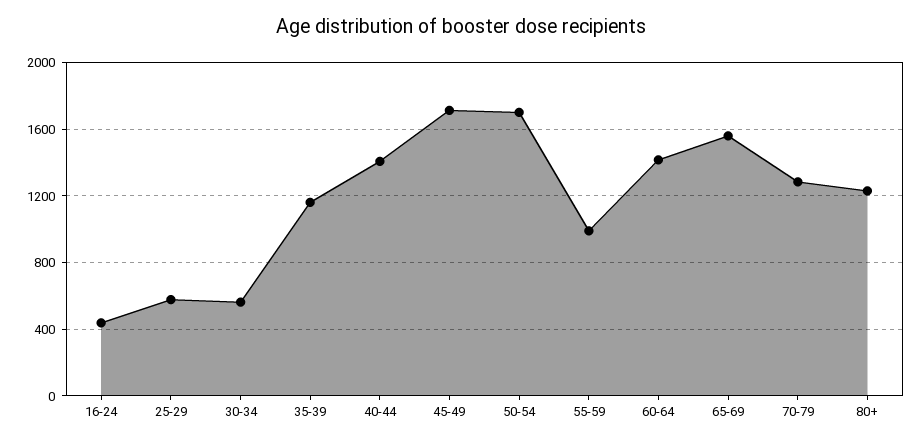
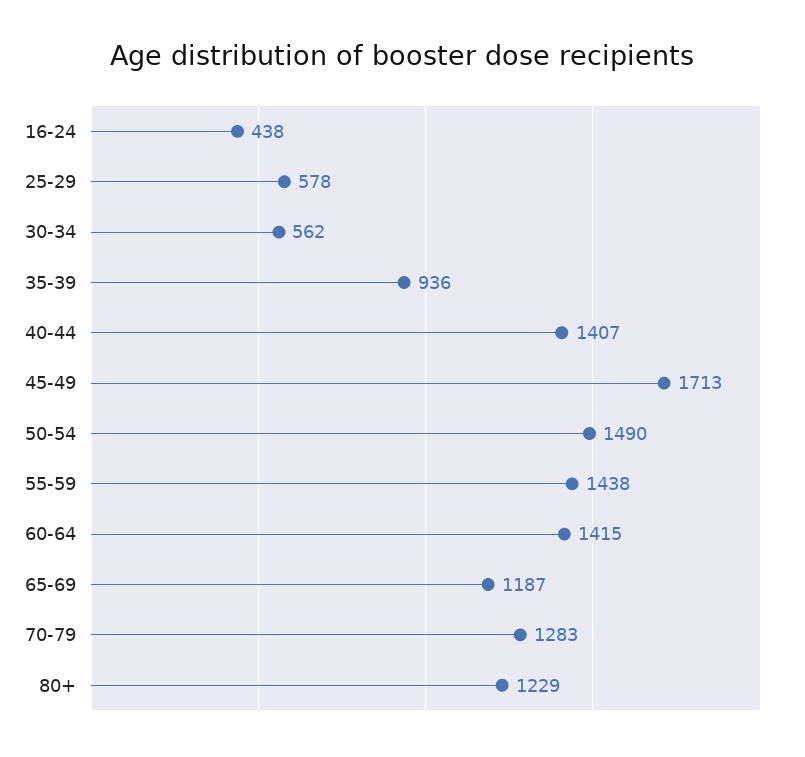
35-39: 1150 -> 936
50-54: 1700 -> 1490
55-59: 1000 -> 1438
65-69: 1550 -> 1187

